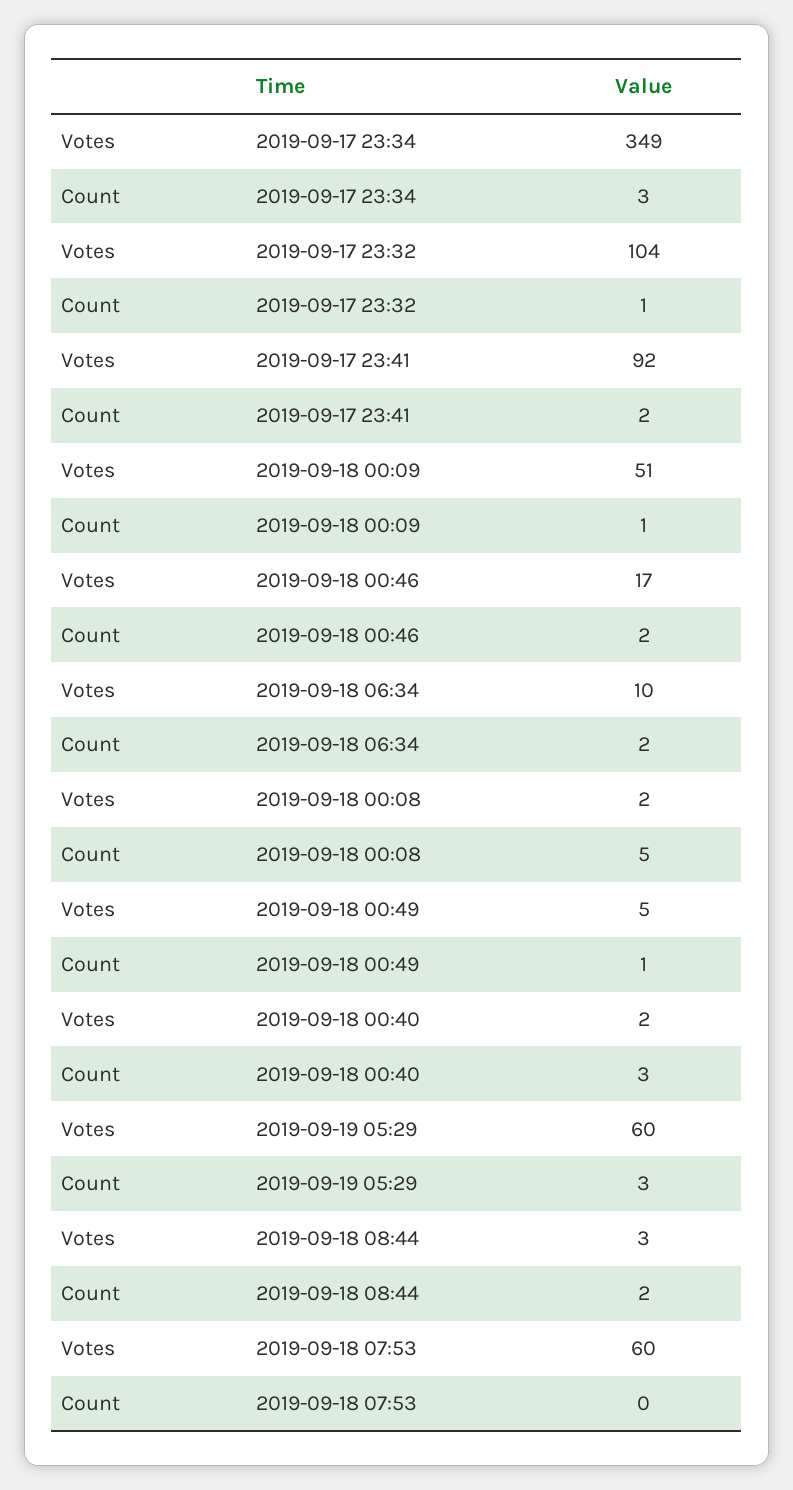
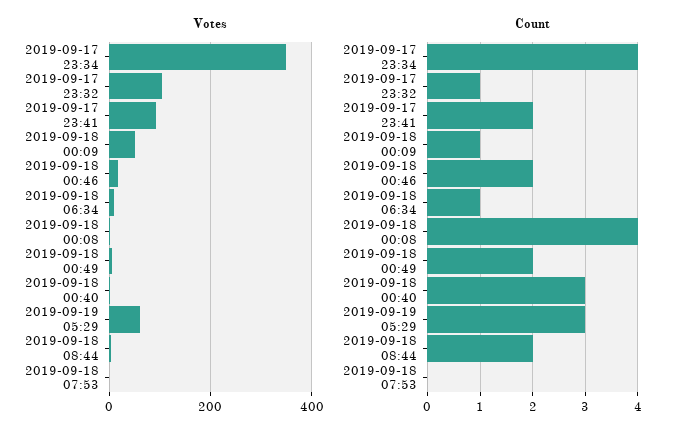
Count, 2019-09-17 23:34: 3 -> 4
Count, 2019-09-18 06:34: 2 -> 1
Count, 2019-09-18 00:08: 5 -> 4
Count, 2019-09-18 00:49: 1 -> 2
Votes, 2019-09-18 07:53: 60 -> 0

